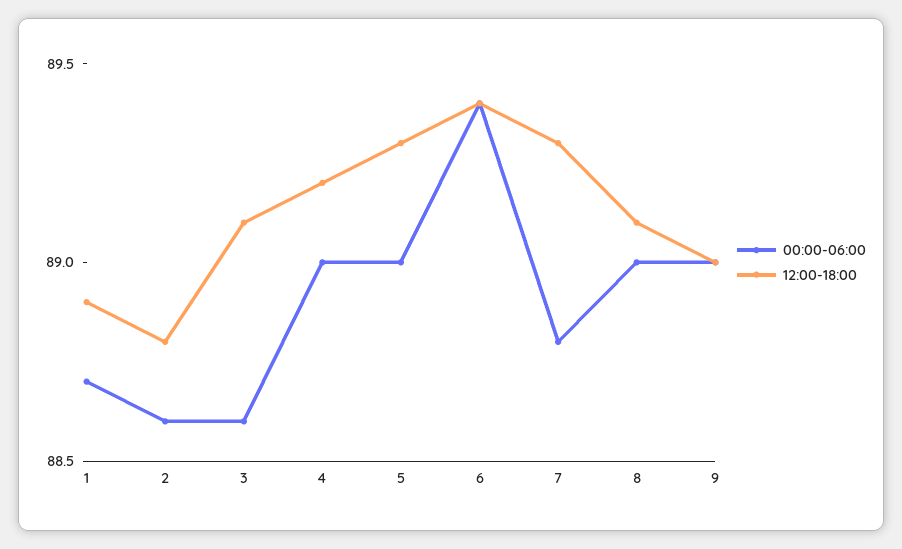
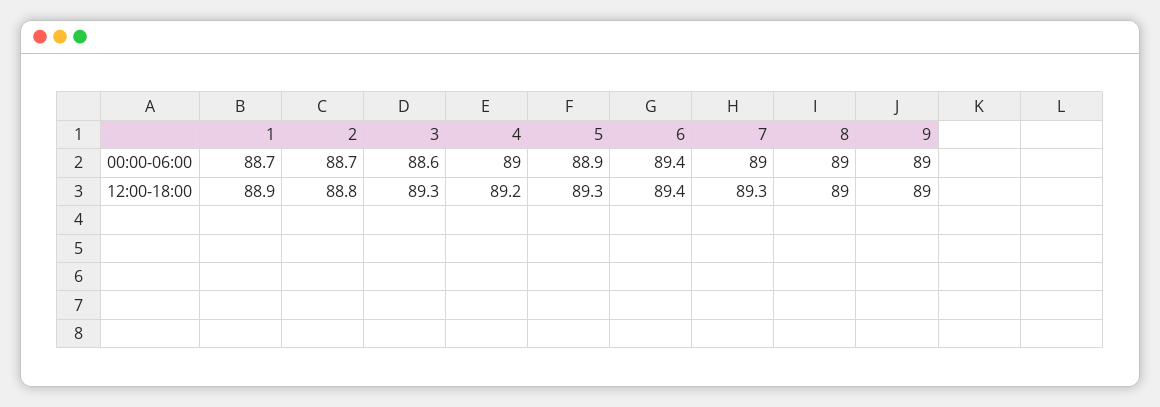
00:00-06:00, 2: 88.6 -> 88.7
12:00-18:00, 3: 89.1 -> 89.3
00:00-06:00, 5: 89 -> 88.9
00:00-06:00, 7: 88.8 -> 89
12:00-18:00, 8: 89.1 -> 89

